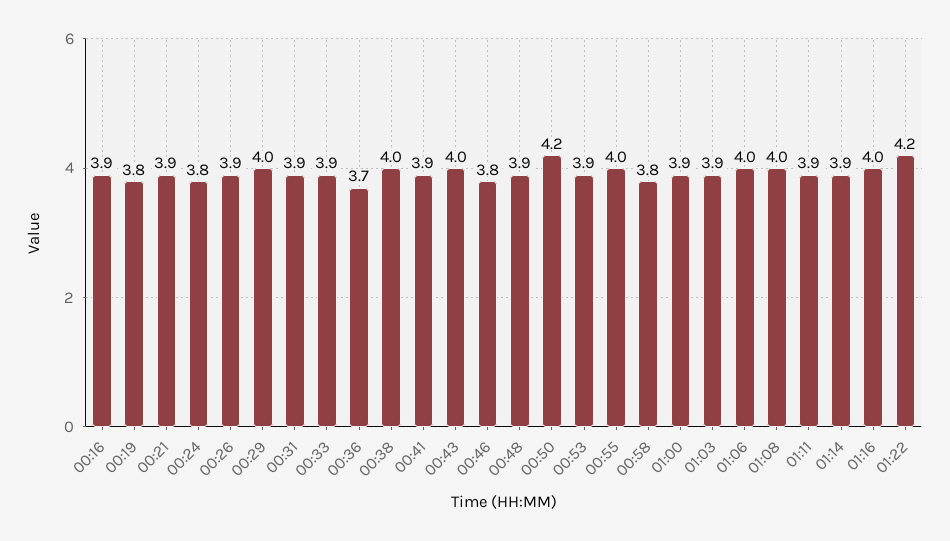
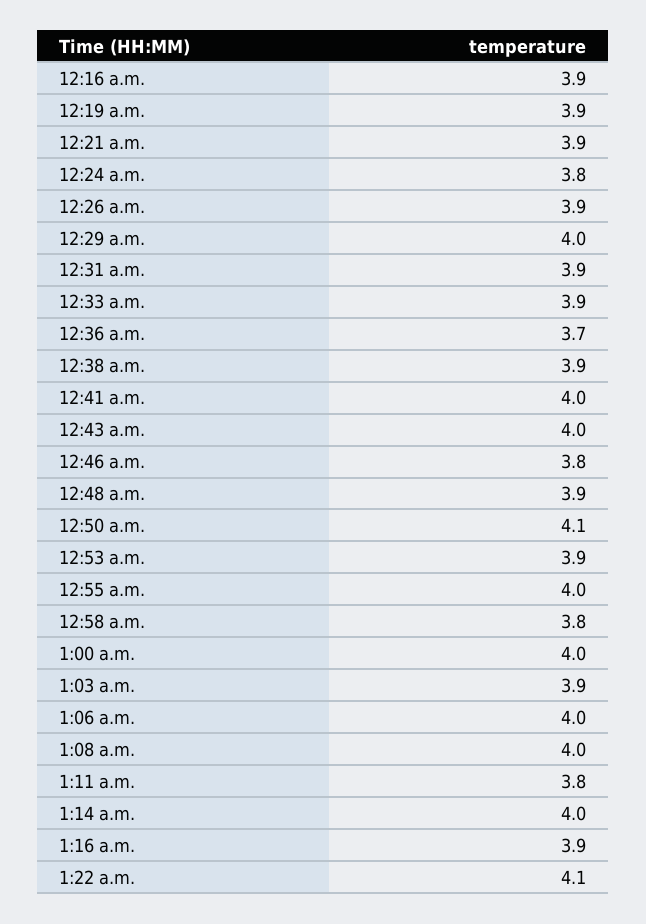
00:19: 3.8 -> 3.9
00:38: 4 -> 3.9
00:41: 3.9 -> 4
00:50: 4.2 -> 4.1
01:00: 3.9 -> 4
01:11: 3.9 -> 3.8
01:14: 3.9 -> 4
01:16: 4 -> 3.9
01:22: 4.2 -> 4.1

